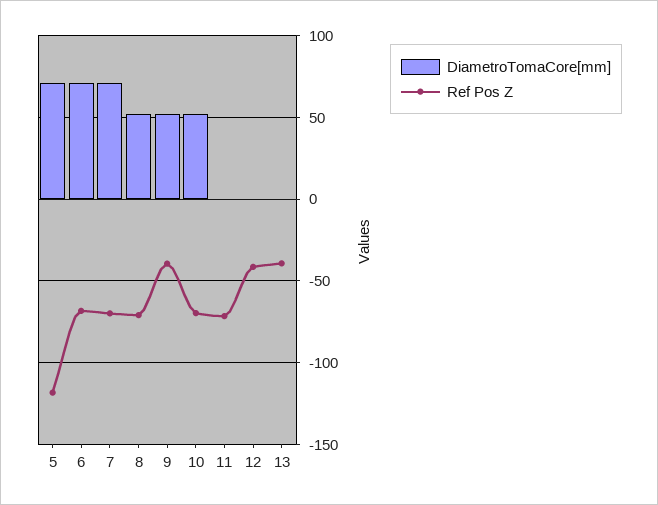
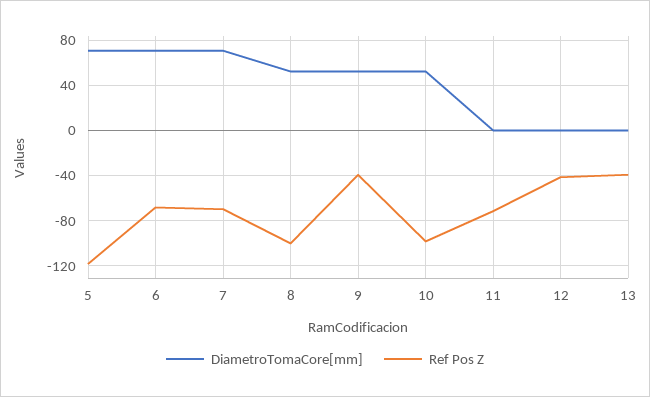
Ref Pos Z, 8: -70 -> -100
Ref Pos Z, 10: -70 -> -100

